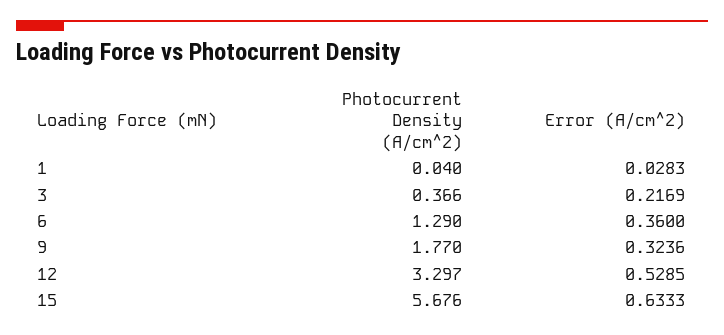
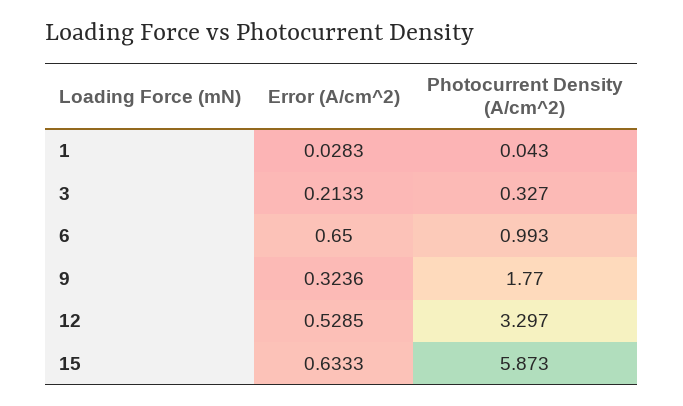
Photocurrent Density (A/cm^2), 1: 0.04 -> 0.043
Photocurrent Density (A/cm^2), 3: 0.366 -> 0.327
Error (A/cm^2), 3: 0.2169 -> 0.2133
Photocurrent Density (A/cm^2), 6: 1.29 -> 0.993
Error (A/cm^2), 6: 0.36 -> 0.65
Photocurrent Density (A/cm^2), 15: 5.676 -> 5.873

